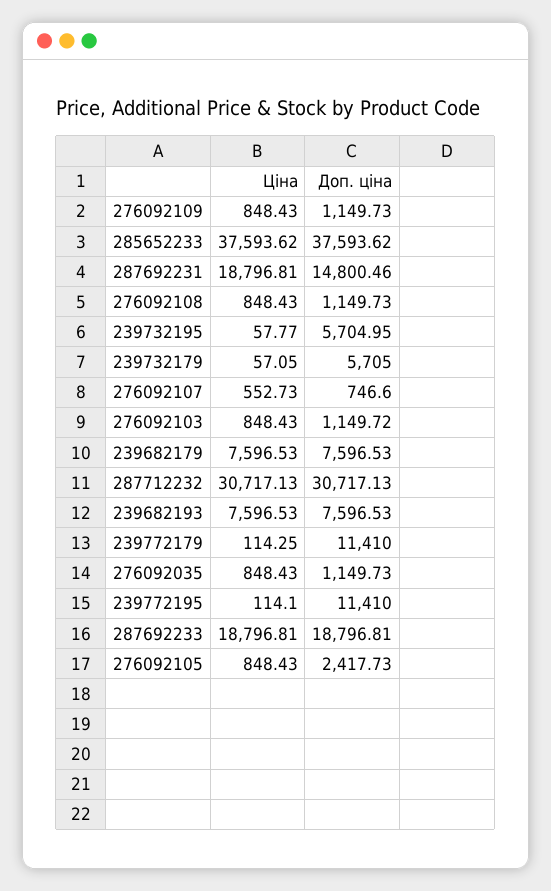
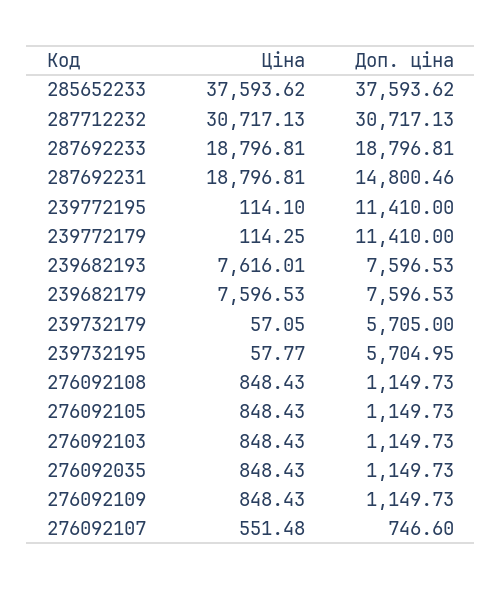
Ціна, 276092107: 552.73 -> 551.48
Доп. ціна, 276092103: 1149.72 -> 1149.73
Ціна, 239682193: 7596.53 -> 7616.01
Доп. ціна, 276092105: 2417.73 -> 1149.73

